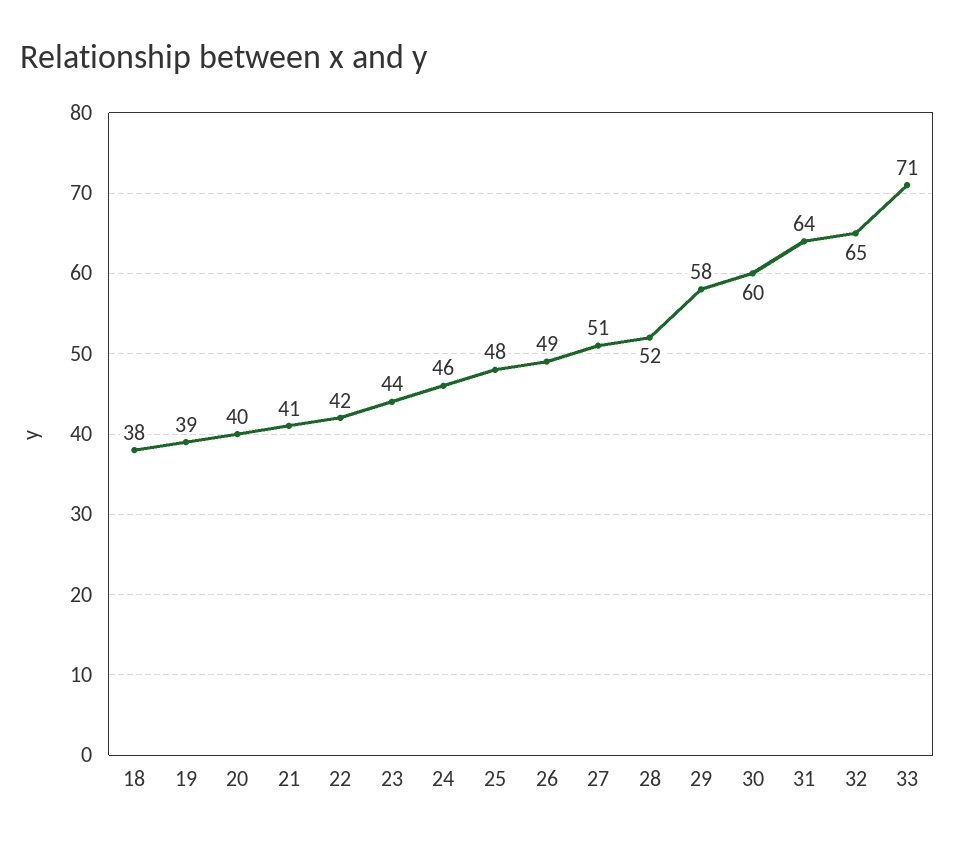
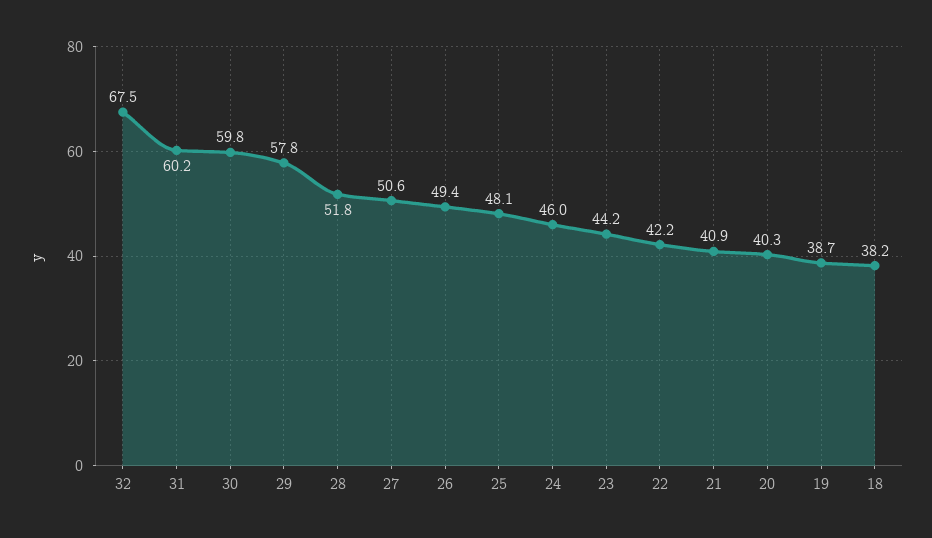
31: 64 -> 60.2
32: 65 -> 67.5
33: 71 -> none

